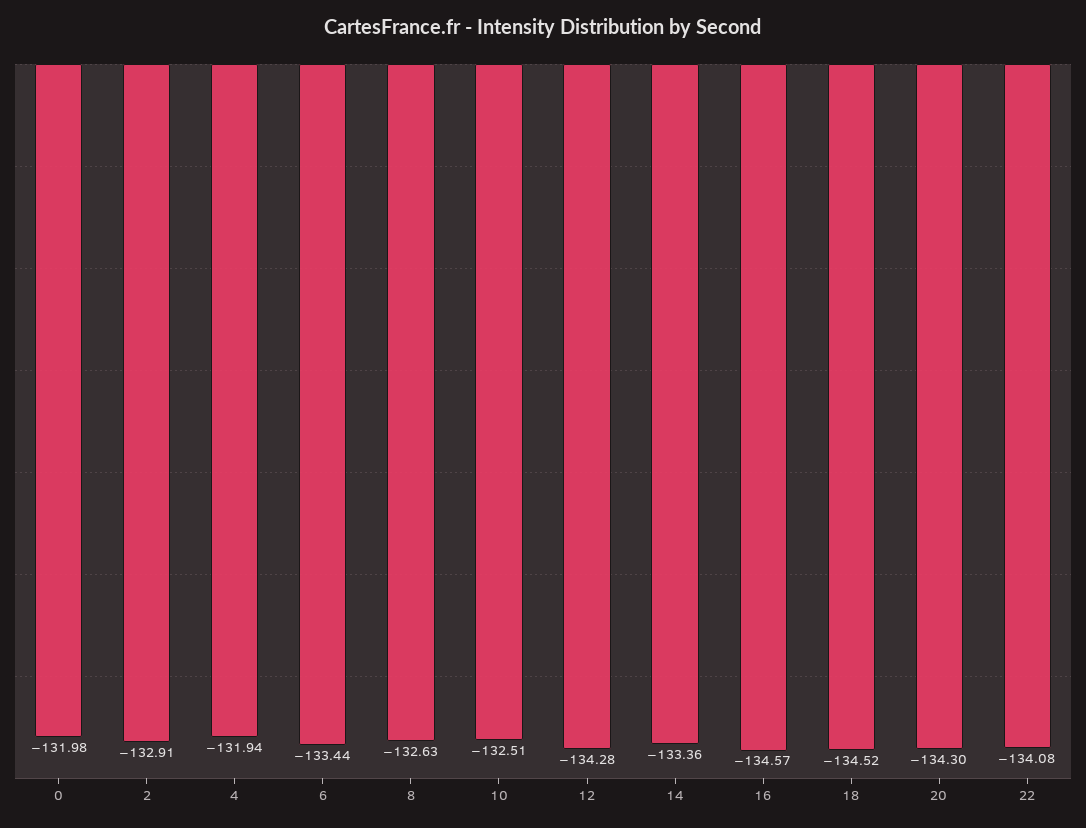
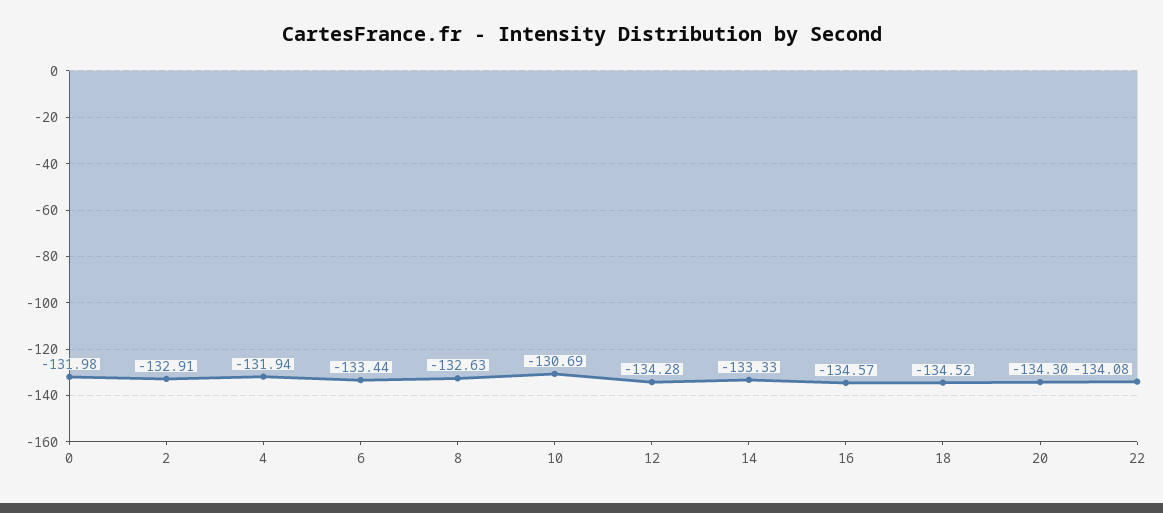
10: -132.51 -> -130.69
14: -133.36 -> -133.33

